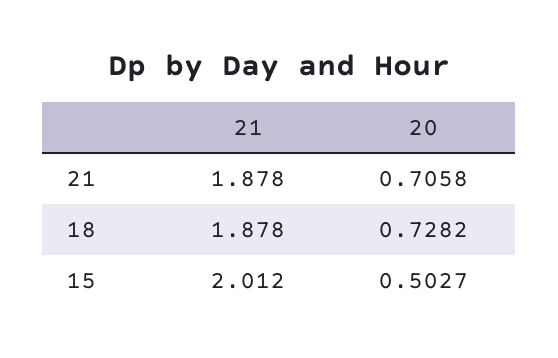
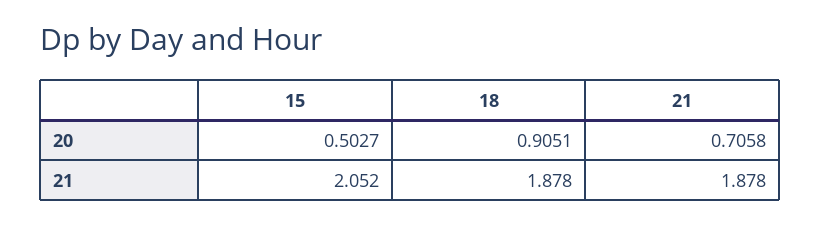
20, 18: 0.7282 -> 0.9051
21, 15: 2.012 -> 2.052

